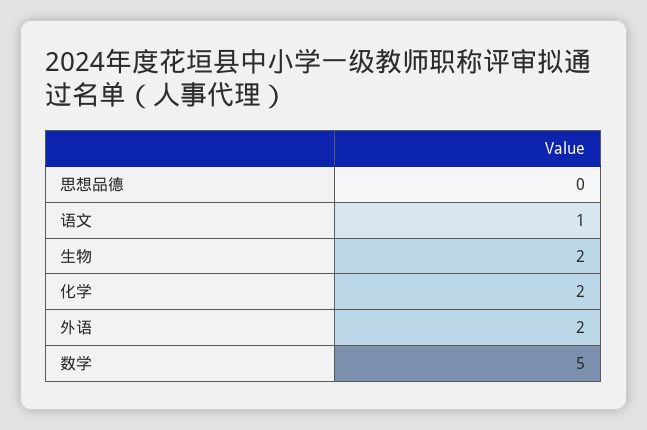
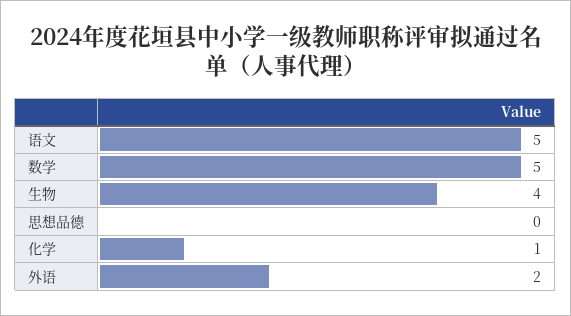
语文: 1 -> 5
生物: 2 -> 4
化学: 2 -> 1

